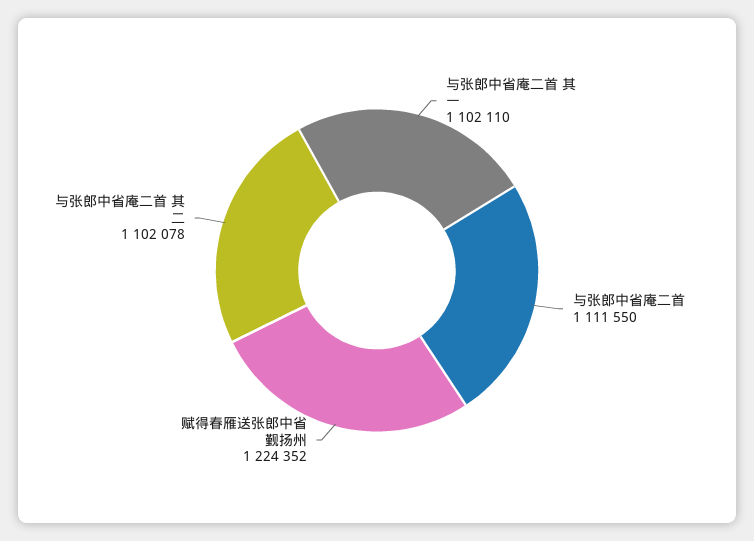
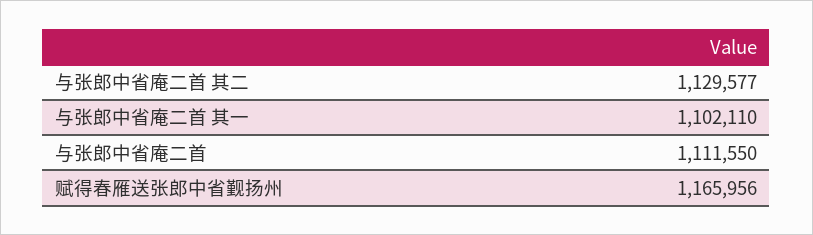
赋得春雁送张郎中省觐扬州: 1224352 -> 1165956
与张郎中省庵二首 其二: 1102078 -> 1129577

